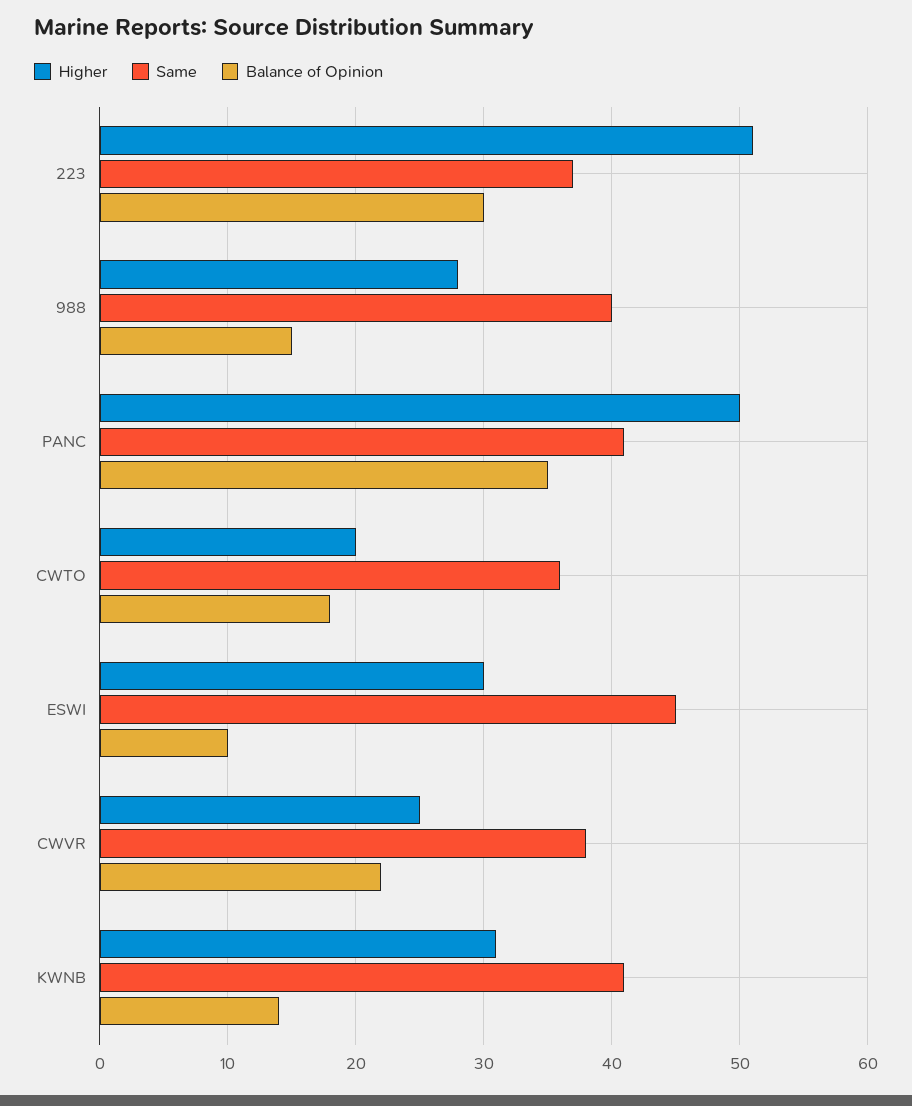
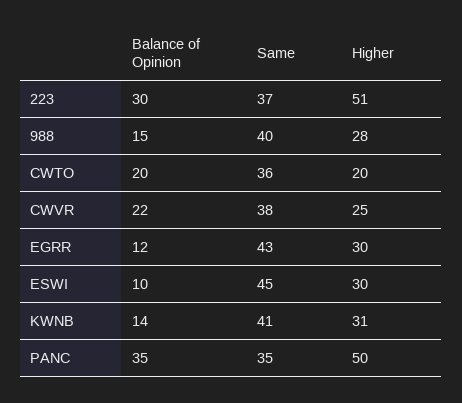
Same, PANC: 41 -> 35
Balance of Opinion, CWTO: 18 -> 20
Balance of Opinion, EGRR: none -> 12
Same, EGRR: none -> 43
Higher, EGRR: none -> 30

